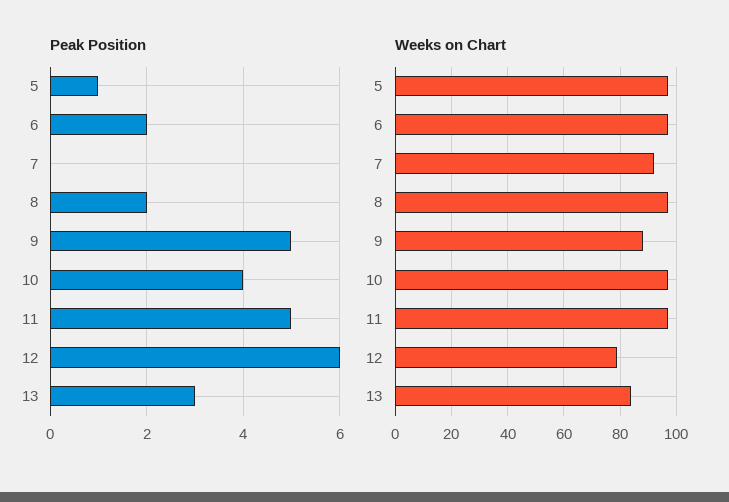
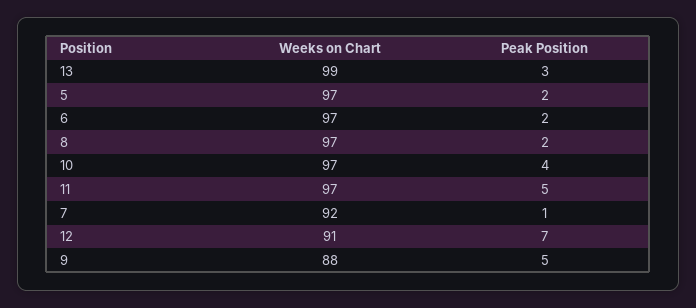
Peak Position, 5: 1 -> 2
Peak Position, 7: 0 -> 1
Peak Position, 12: 6 -> 7
Weeks on Chart, 12: 80 -> 91
Weeks on Chart, 13: 85 -> 99

